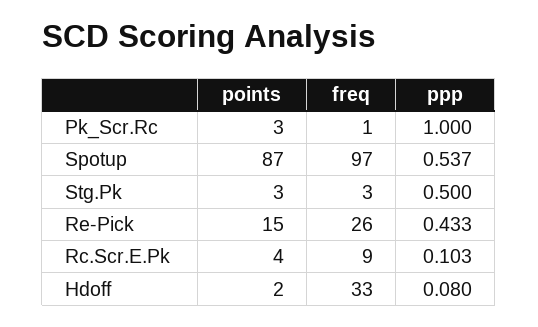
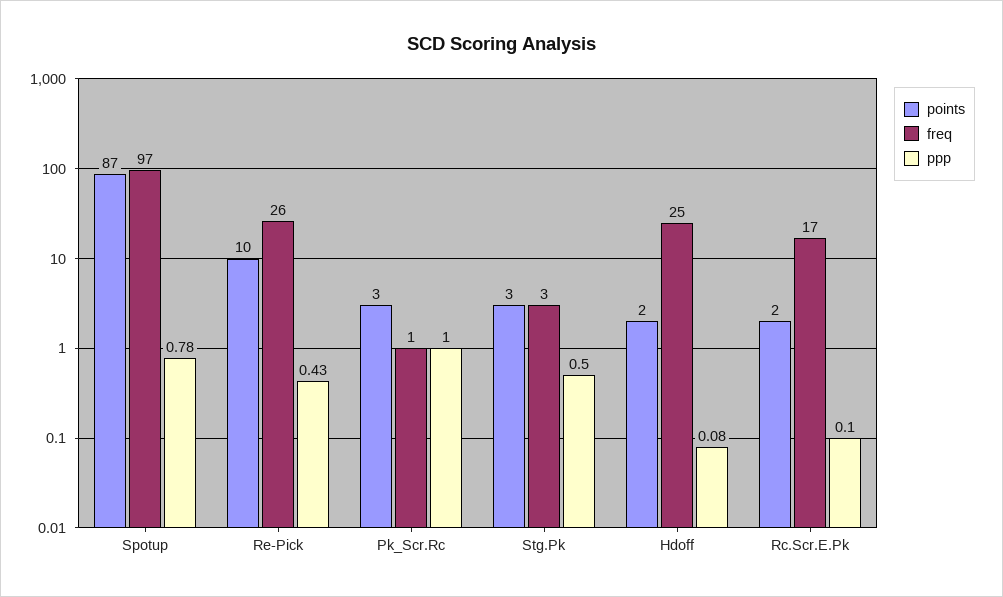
ppp, Spotup: 0.537 -> 0.78
points, Re-Pick: 15 -> 10
points, Rc.Scr.E.Pk: 4 -> 2
freq, Rc.Scr.E.Pk: 9 -> 17
freq, Hdoff: 33 -> 25

